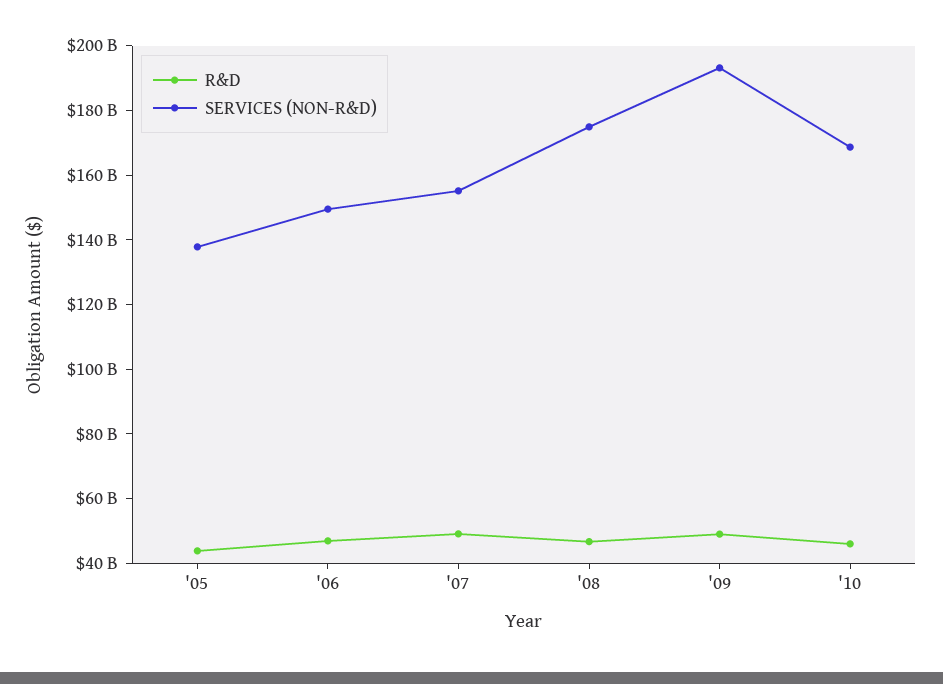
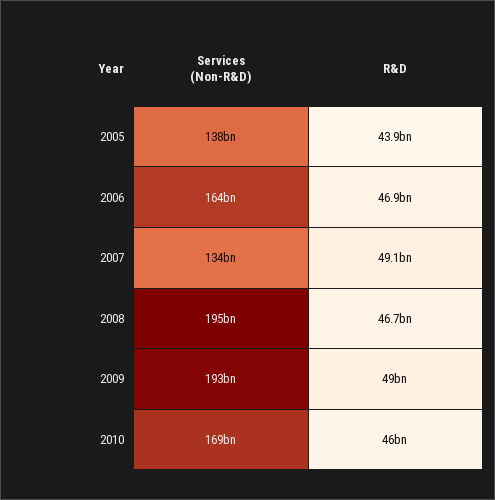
SERVICES (NON-R&D), '06: 150000000000 -> 164000000000
SERVICES (NON-R&D), '07: 155000000000 -> 134000000000
SERVICES (NON-R&D), '08: 175000000000 -> 195000000000

